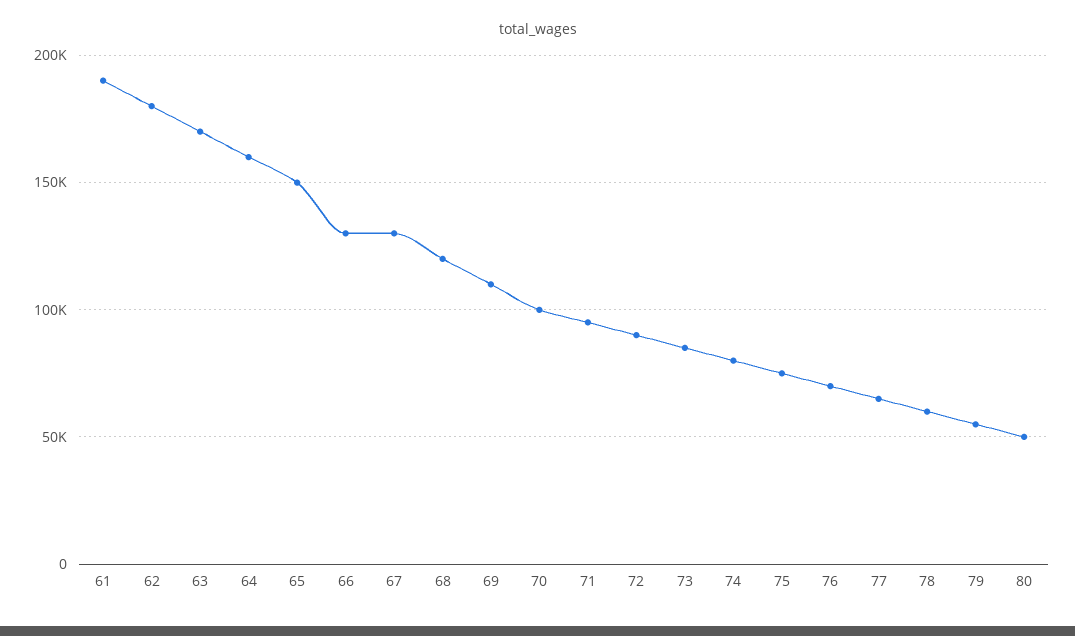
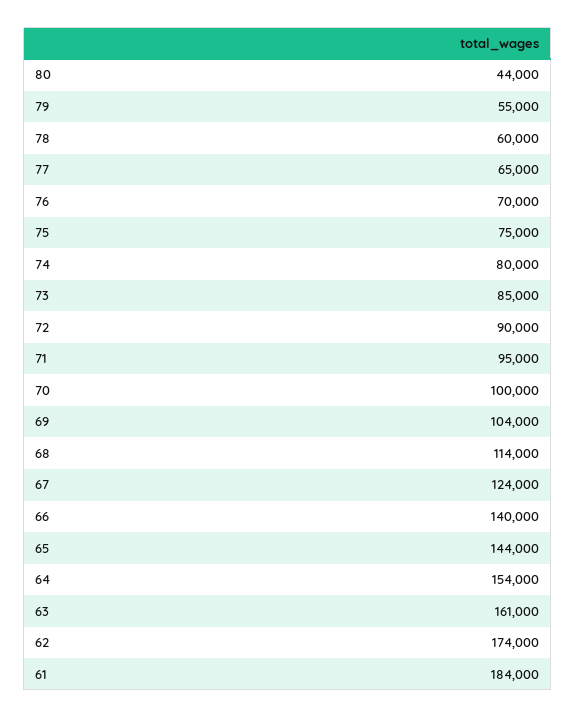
61: 190000 -> 184000
62: 180000 -> 174000
63: 170000 -> 161000
64: 160000 -> 154000
65: 150000 -> 144000
66: 130000 -> 140000
67: 130000 -> 124000
68: 120000 -> 114000
69: 110000 -> 104000
80: 50000 -> 44000

